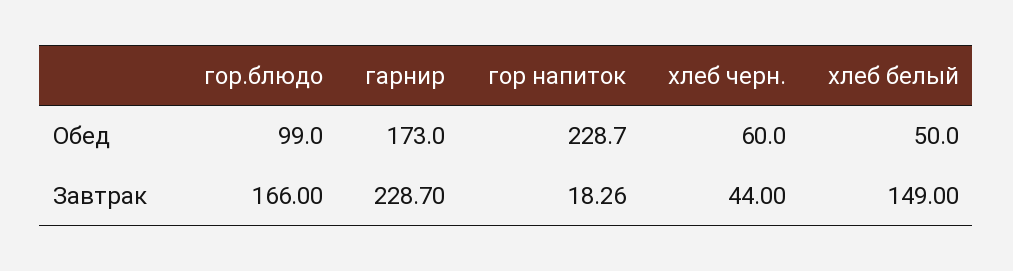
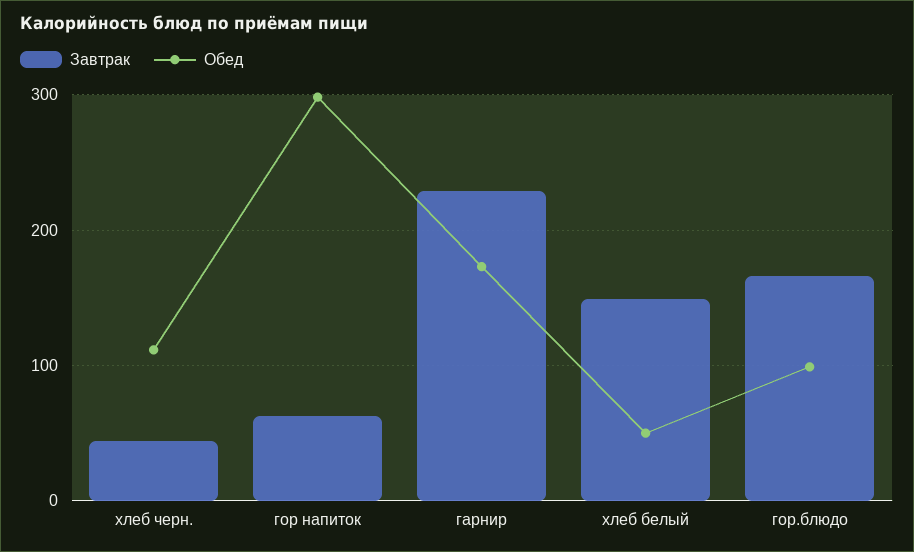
Обед, гор напиток: 228.7 -> 300
Обед, хлеб черн.: 60 -> 110
Завтрак, гор напиток: 18.26 -> 60

